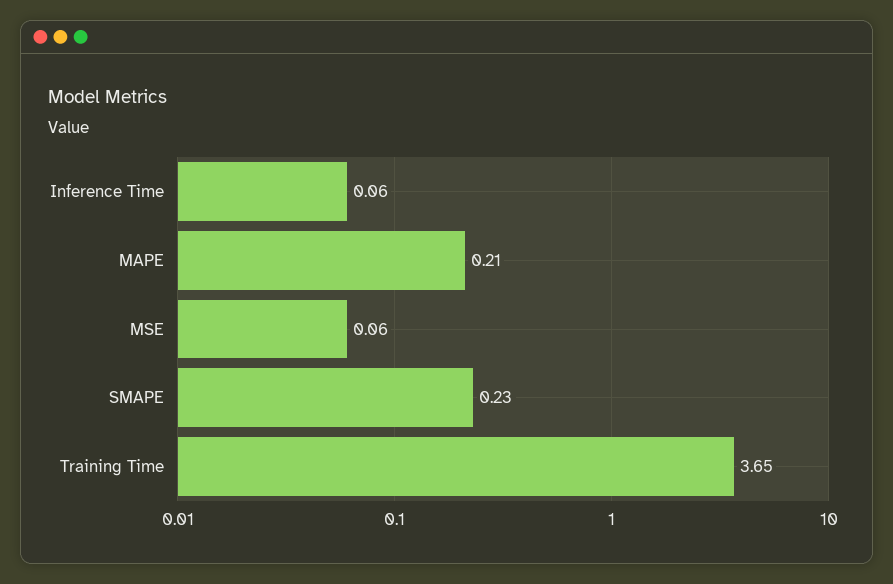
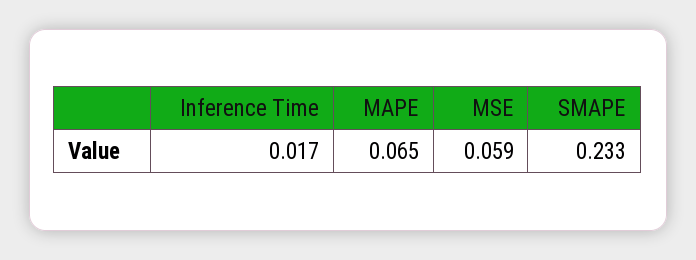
Inference Time: 0.06 -> 0.017
MAPE: 0.21 -> 0.065
Training Time: 3.65 -> none

